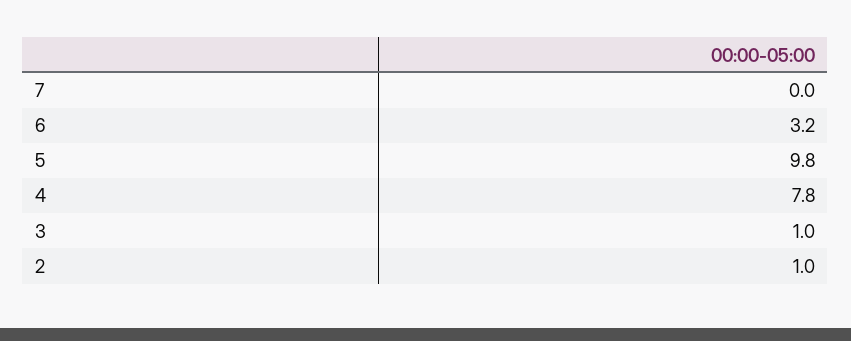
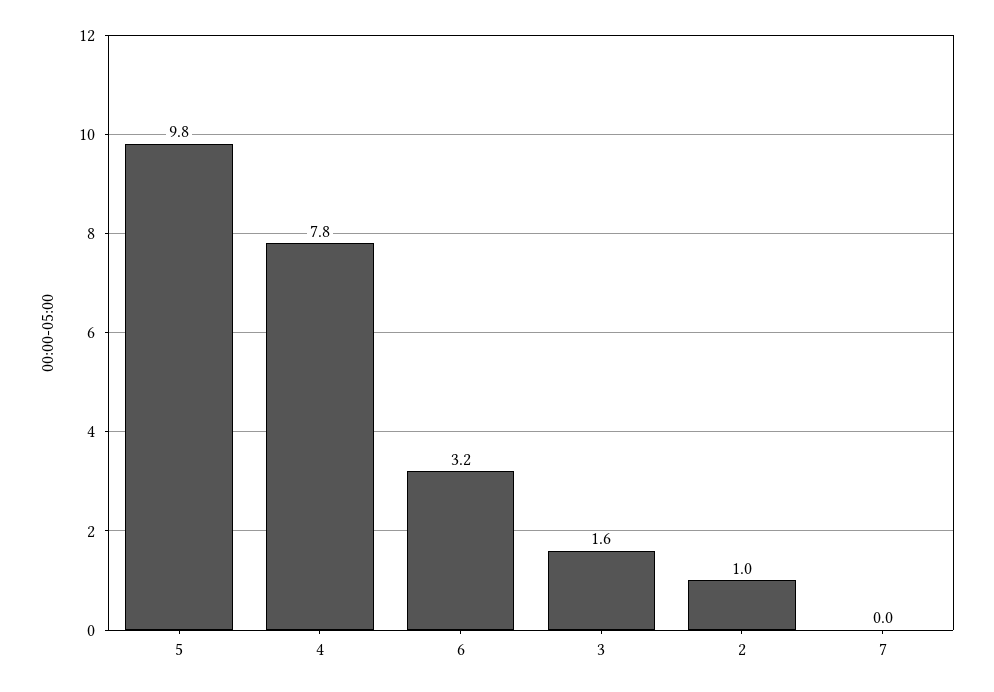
3: 1 -> 1.6

